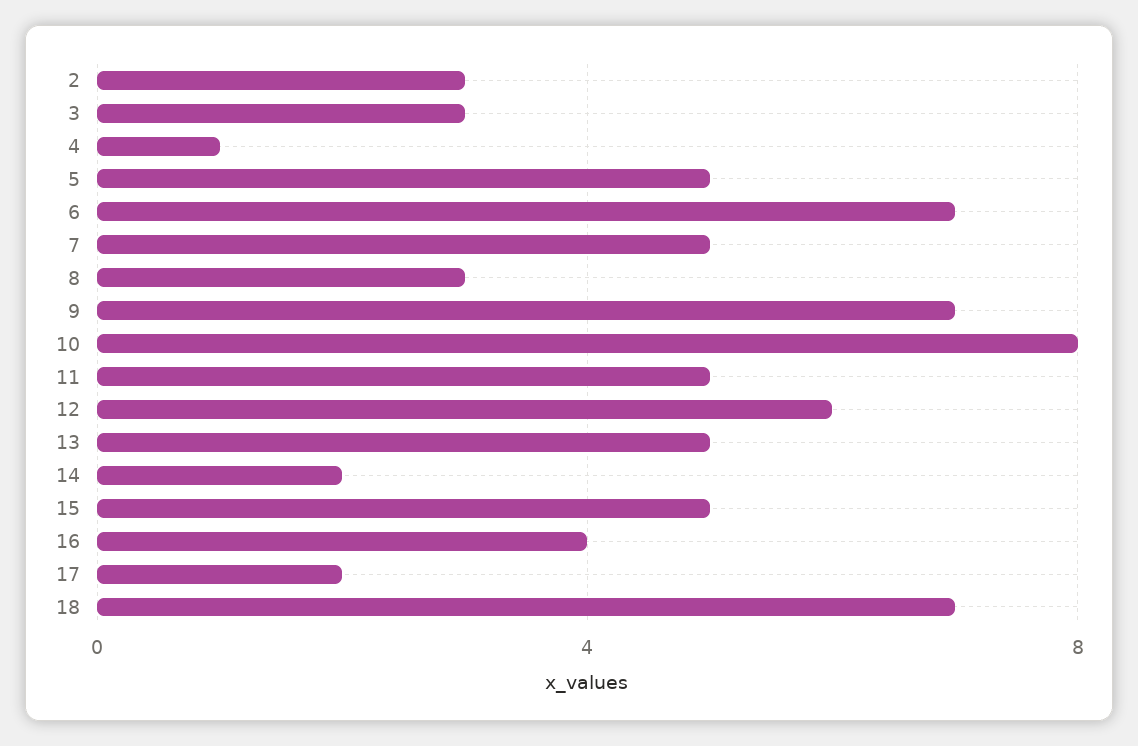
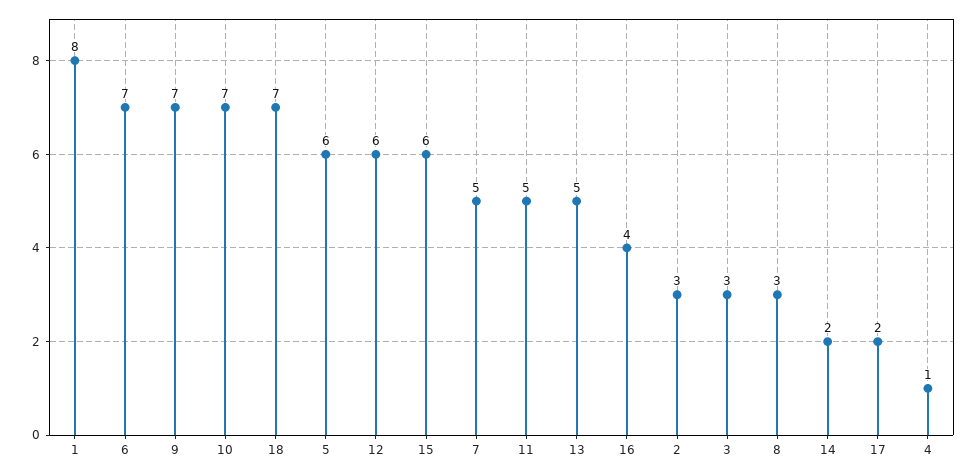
5: 5 -> 6
10: 8 -> 7
15: 5 -> 6
1: none -> 8

